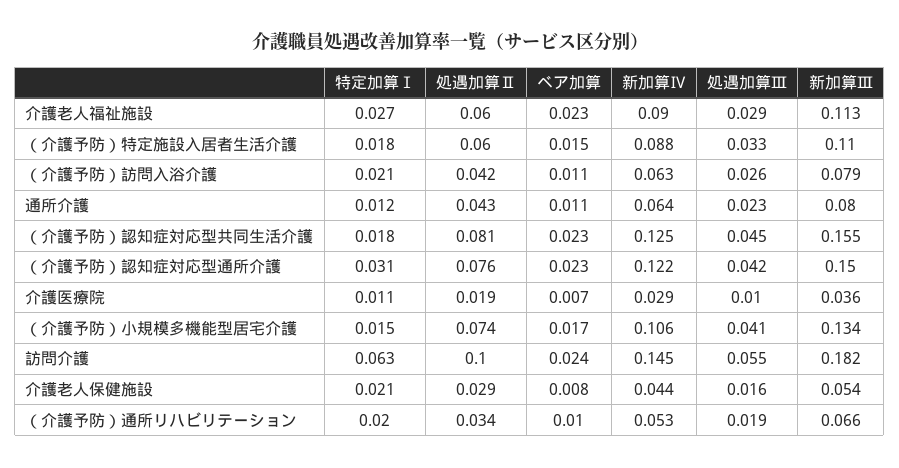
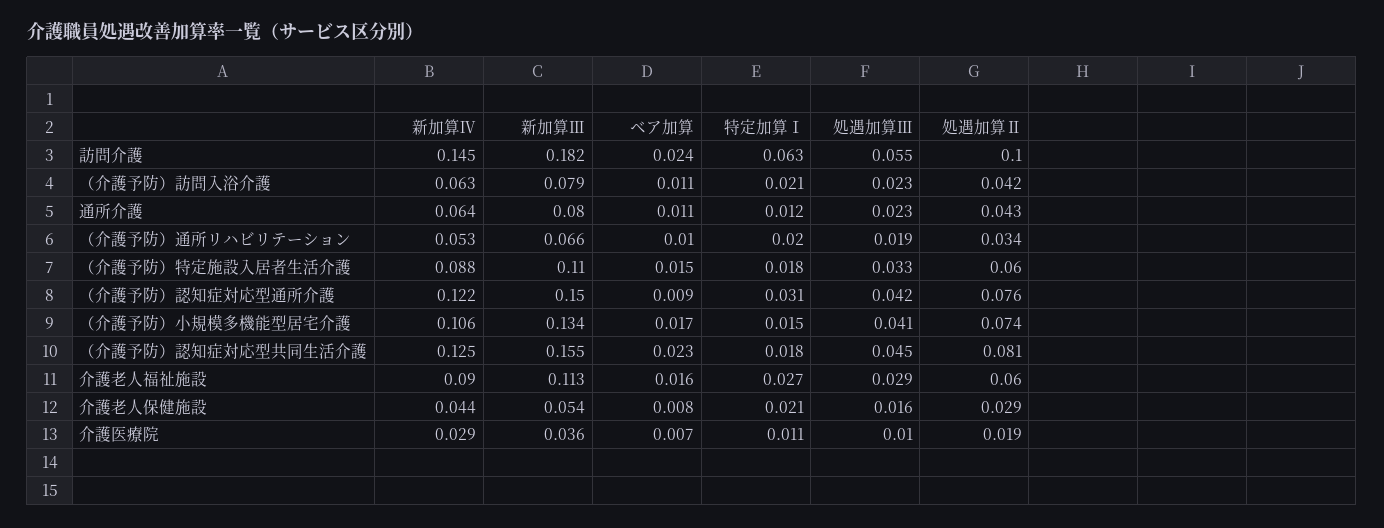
ベア加算, 介護老人福祉施設: 0.023 -> 0.016
処遇加算Ⅲ, （介護予防）訪問入浴介護: 0.026 -> 0.023
ベア加算, （介護予防）認知症対応型通所介護: 0.023 -> 0.009

